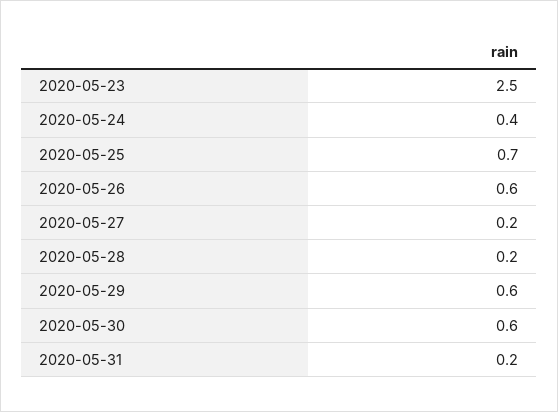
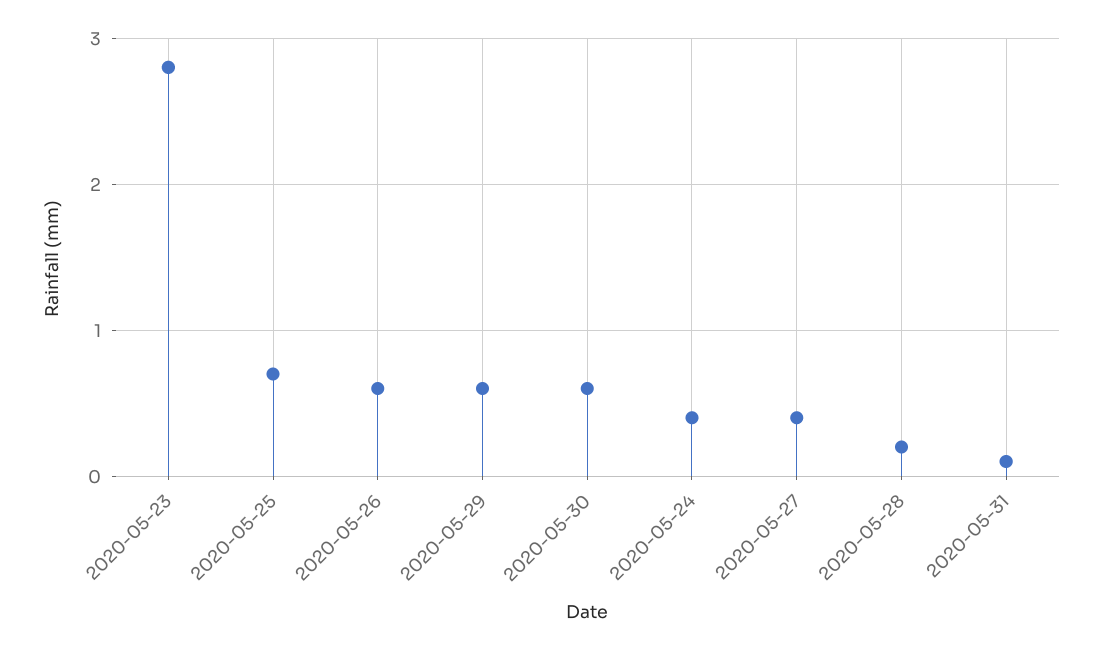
2020-05-23: 2.5 -> 2.8
2020-05-27: 0.2 -> 0.4
2020-05-31: 0.2 -> 0.1

